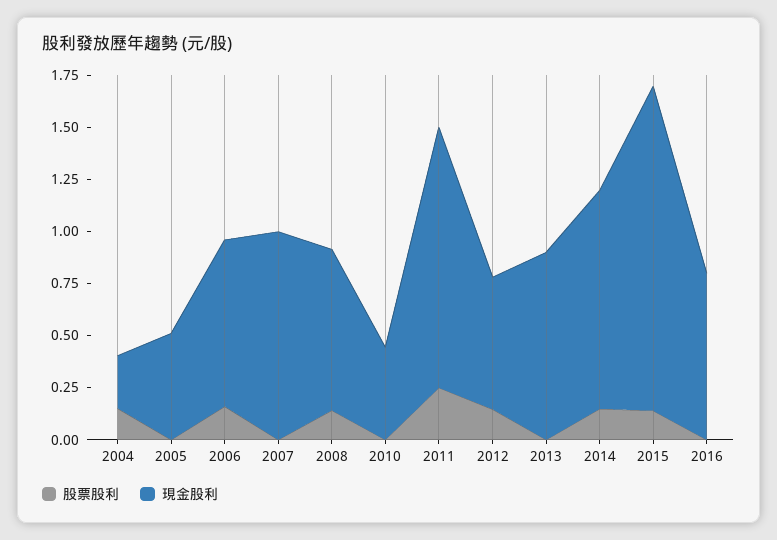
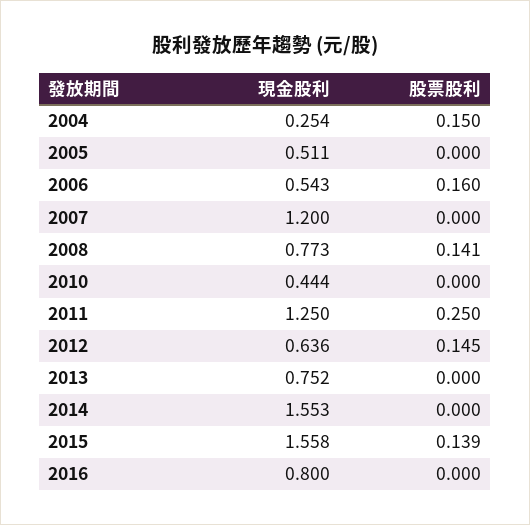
現金股利, 2006: 0.8 -> 0.543
現金股利, 2007: 1 -> 1.2
現金股利, 2013: 0.9 -> 0.752
股票股利, 2014: 0.15 -> 0
現金股利, 2014: 1.05 -> 1.553

